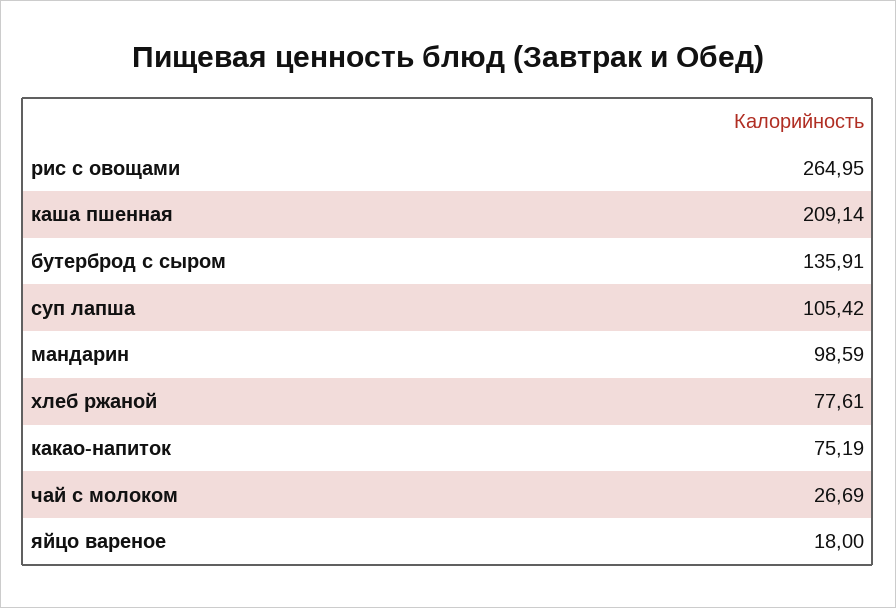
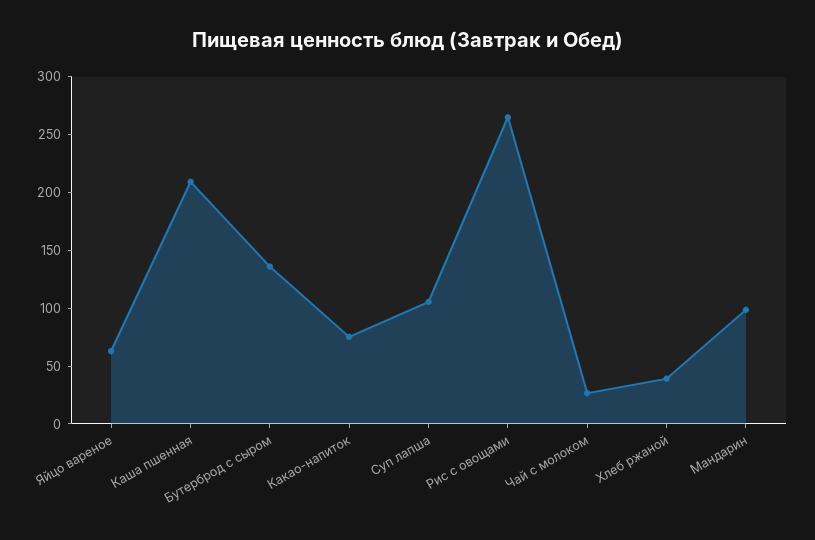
хлеб ржаной: 77.61 -> 40
яйцо вареное: 18 -> 60

